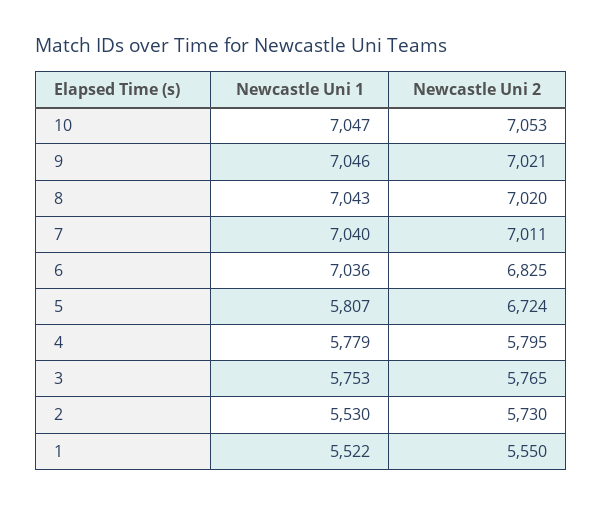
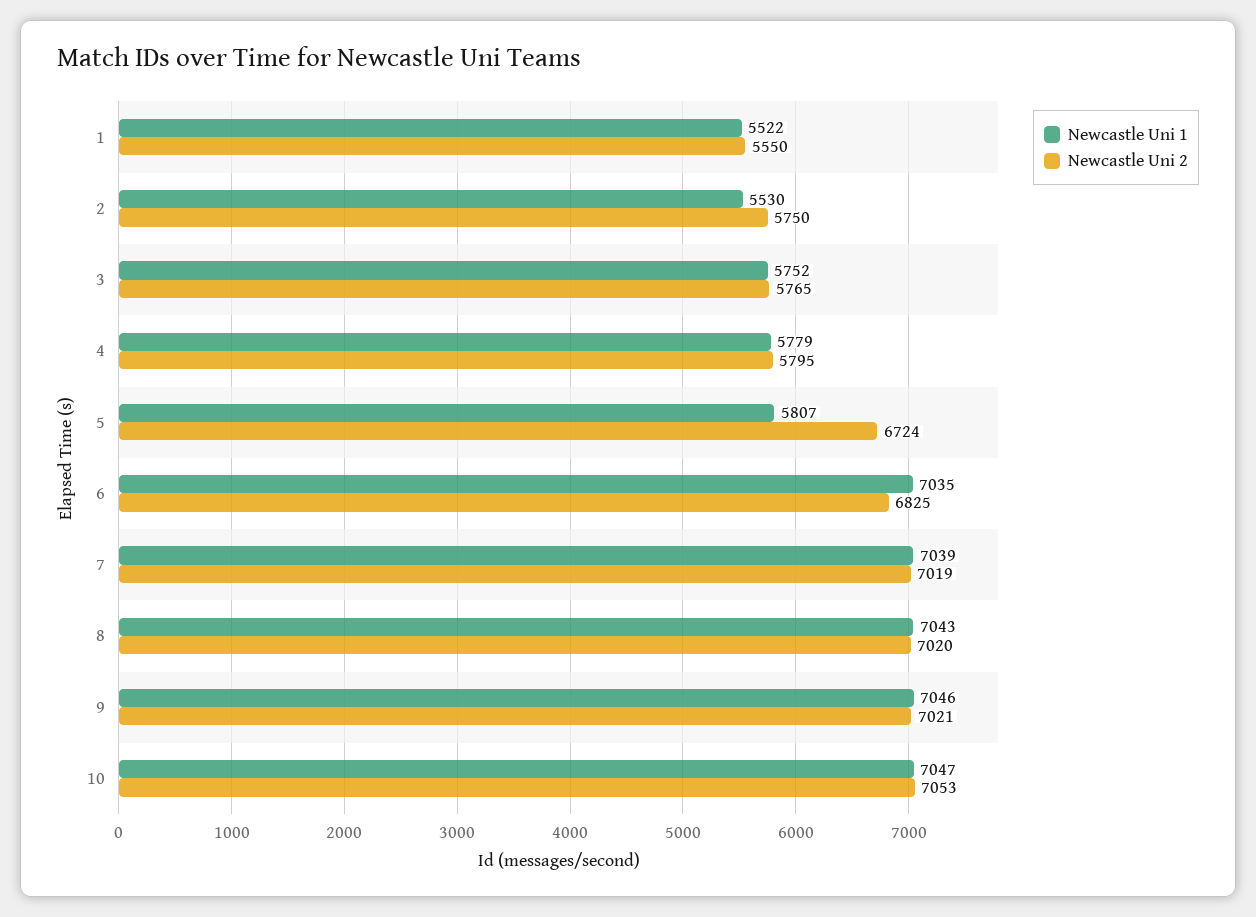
Newcastle Uni 1, 7: 7040 -> 7039
Newcastle Uni 2, 7: 7011 -> 7019
Newcastle Uni 1, 6: 7036 -> 7035
Newcastle Uni 1, 3: 5753 -> 5752
Newcastle Uni 2, 2: 5730 -> 5750

